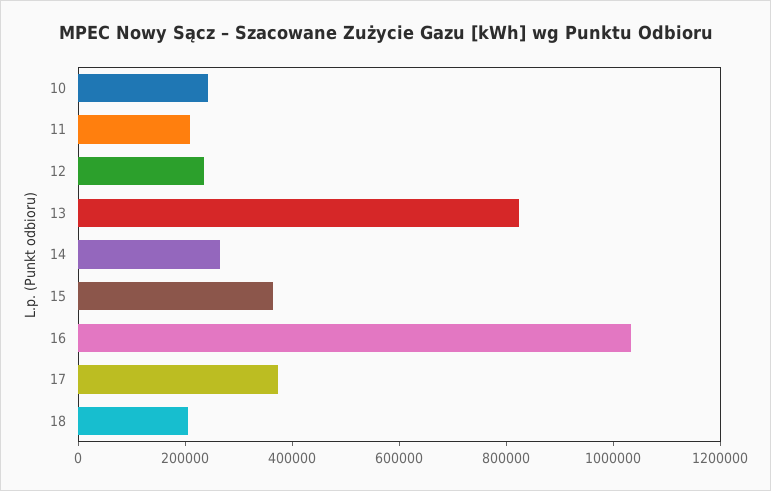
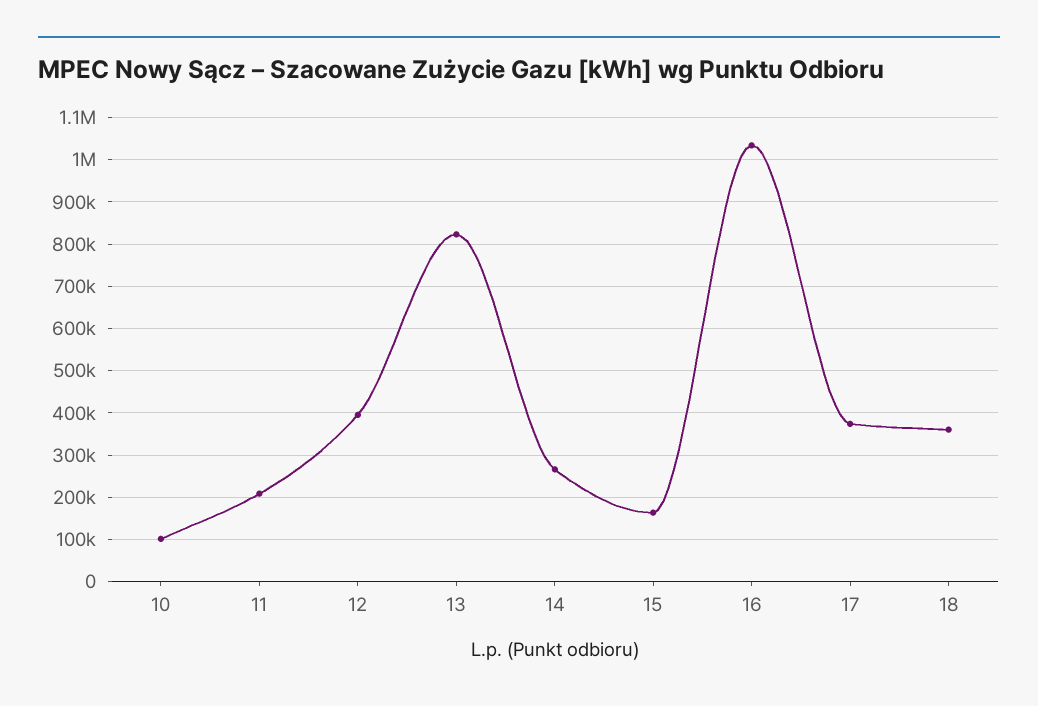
10: 250000 -> 100000
12: 250000 -> 400000
15: 350000 -> 160000
18: 200000 -> 360000

